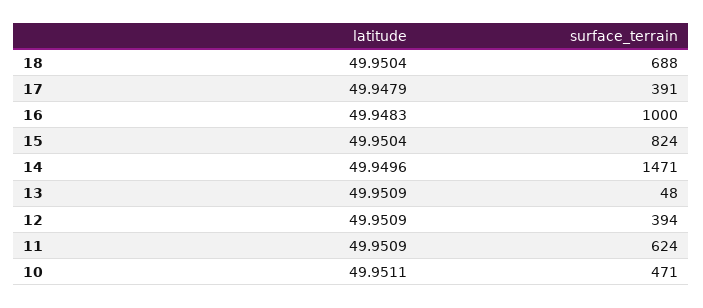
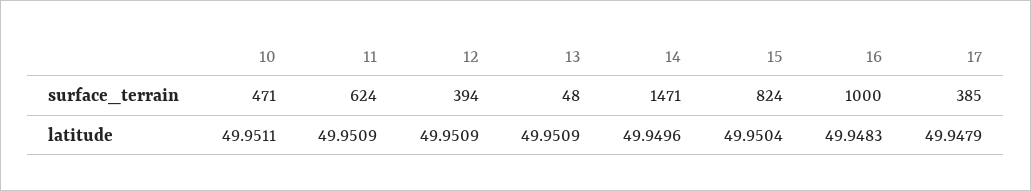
latitude, 18: 49.9504 -> none
surface_terrain, 18: 688 -> none
surface_terrain, 17: 391 -> 385

